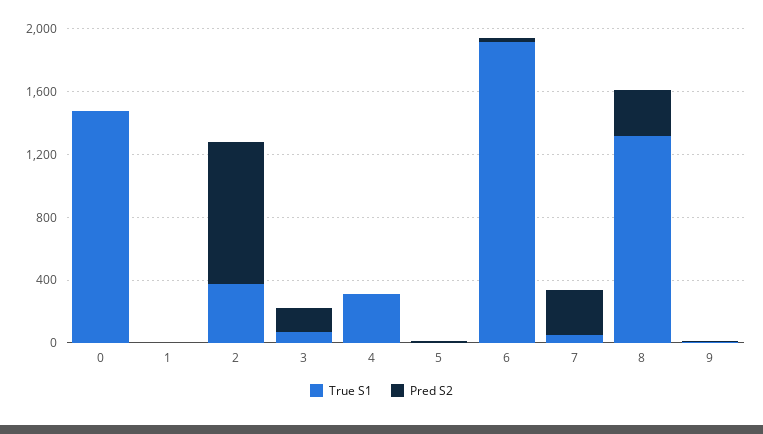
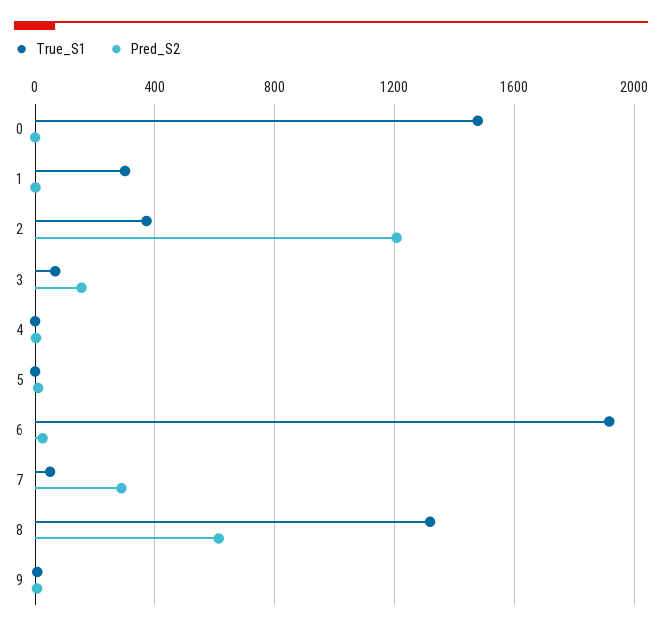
True S1, 1: 0 -> 300
Pred S2, 2: 900 -> 1200
True S1, 4: 300 -> 0
Pred S2, 8: 300 -> 600

